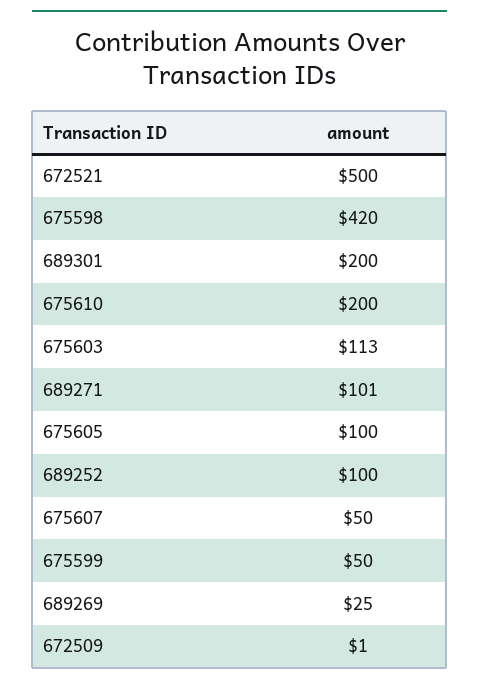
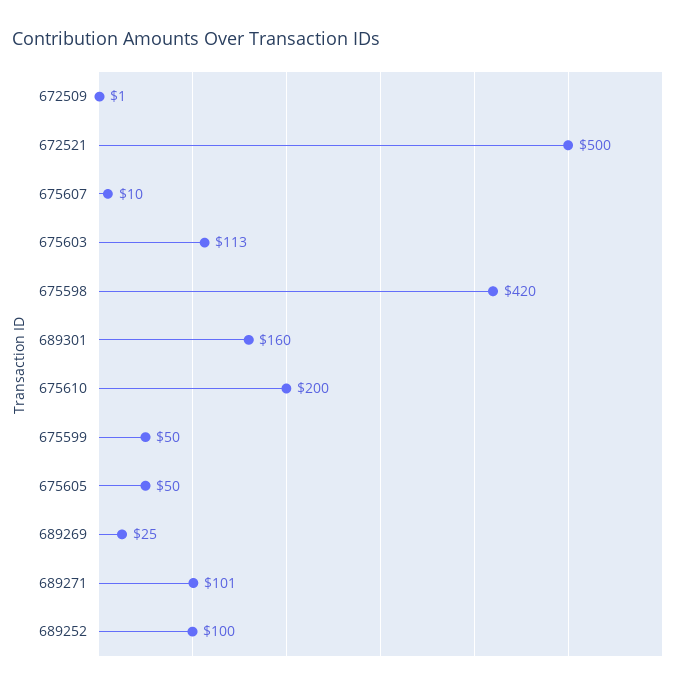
689301: 200 -> 160
675605: 100 -> 50
675607: 50 -> 10

